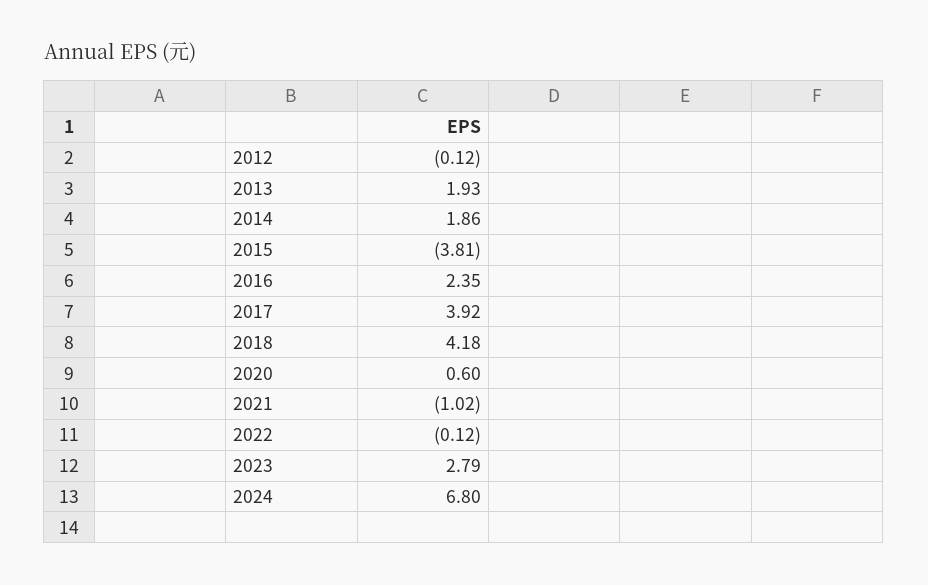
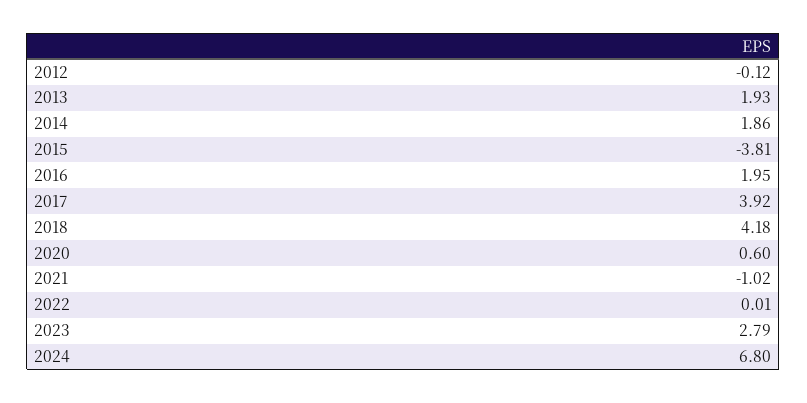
2016: 2.35 -> 1.95
2022: -0.12 -> 0.01

